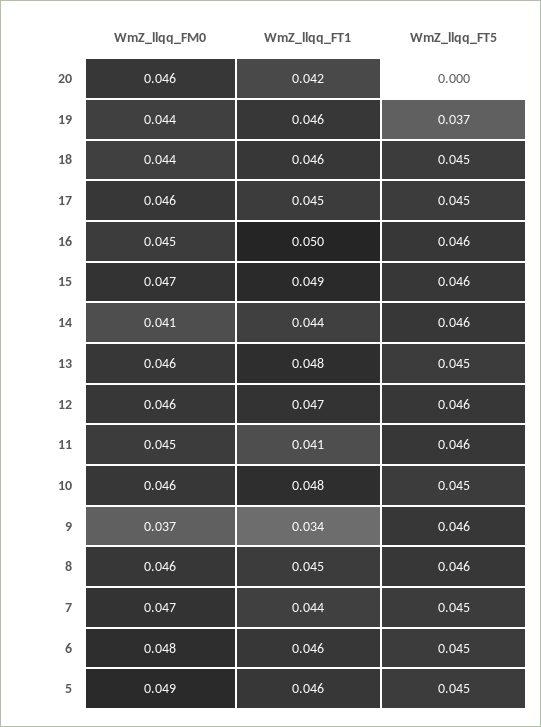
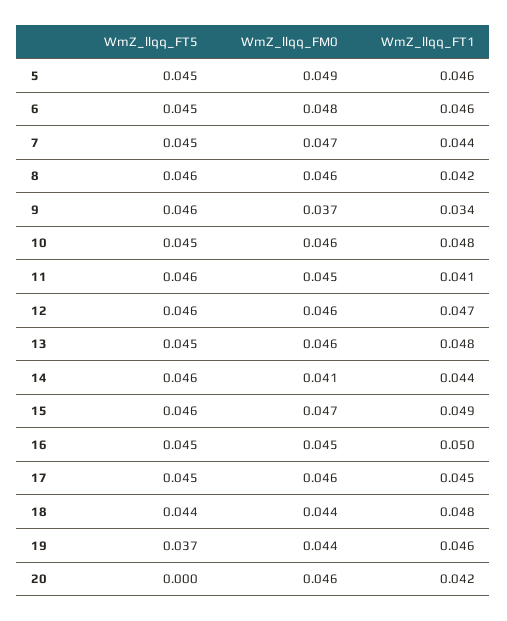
WmZ_llqq_FT1, 18: 0.046 -> 0.048
WmZ_llqq_FT5, 18: 0.045 -> 0.044
WmZ_llqq_FT5, 16: 0.046 -> 0.045
WmZ_llqq_FT1, 8: 0.045 -> 0.042

